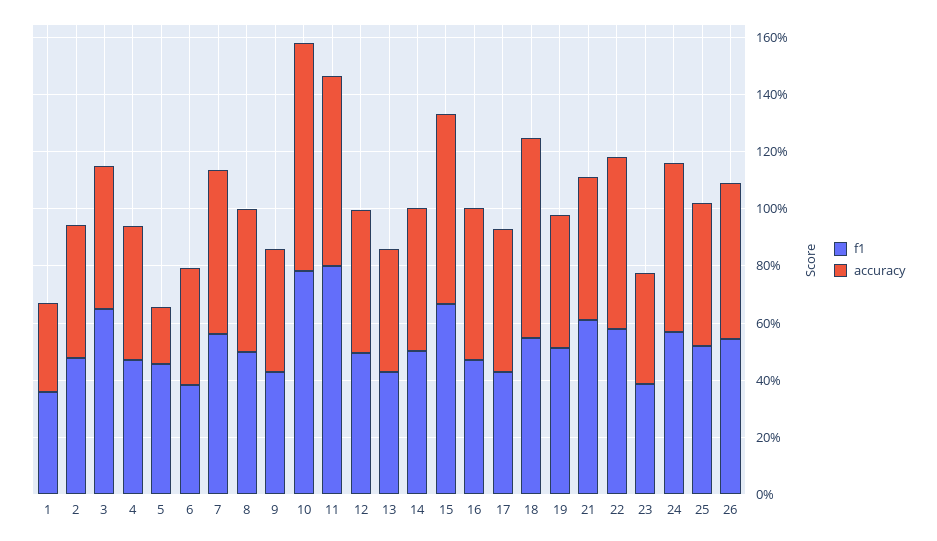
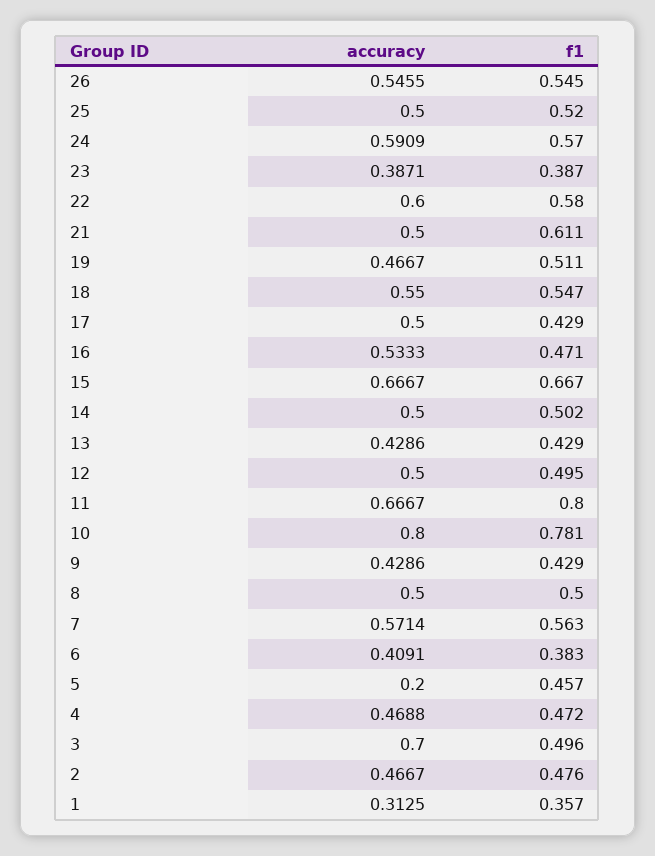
f1, 3: 0.65 -> 0.496
accuracy, 3: 0.5 -> 0.7
accuracy, 18: 0.7 -> 0.55

